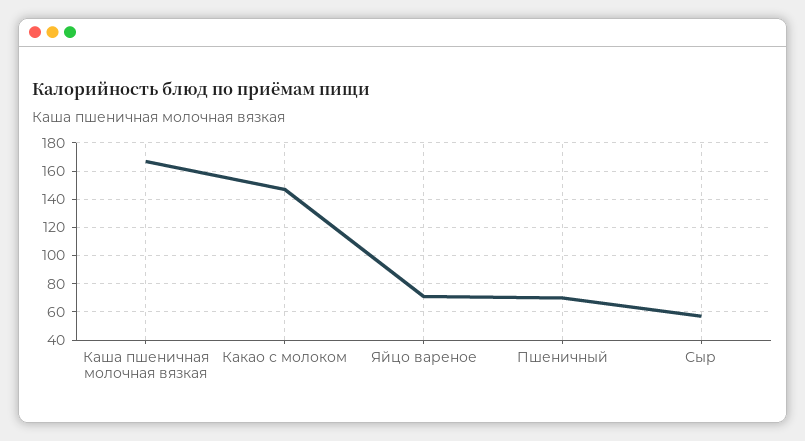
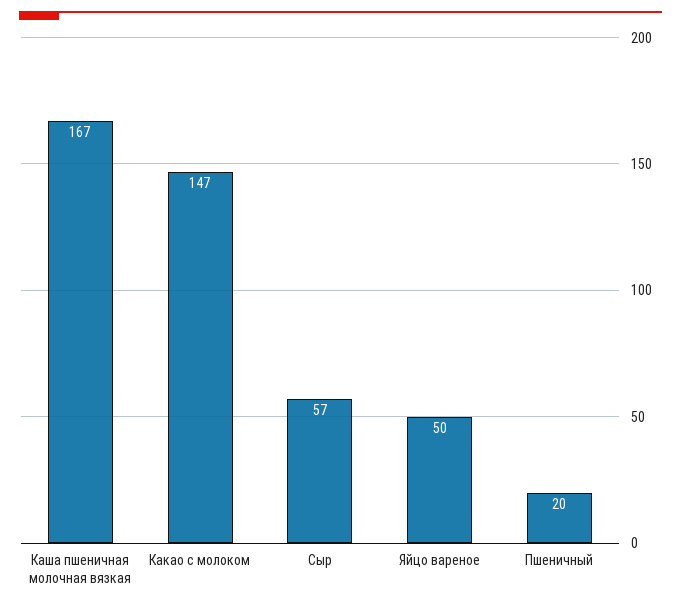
Яйцо вареное: 70 -> 50
Пшеничный: 70 -> 20

